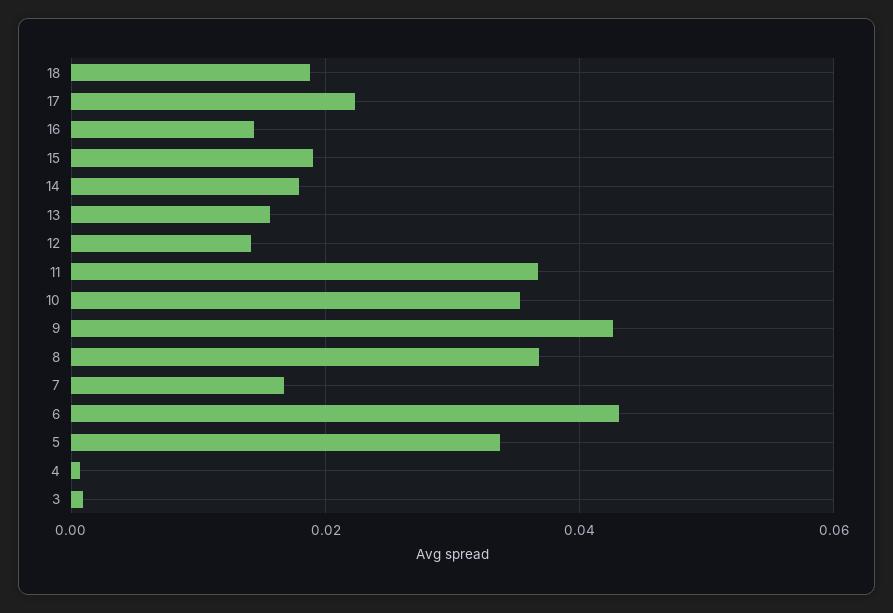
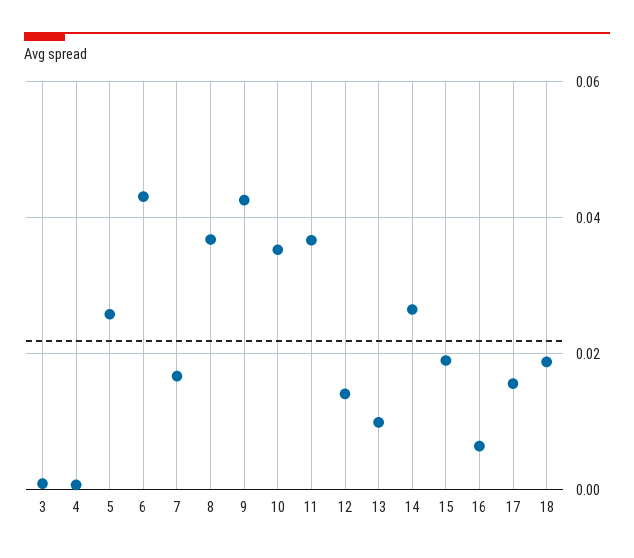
17: 0.022 -> 0.016
16: 0.014 -> 0.006
14: 0.018 -> 0.026
13: 0.016 -> 0.01
5: 0.034 -> 0.026

